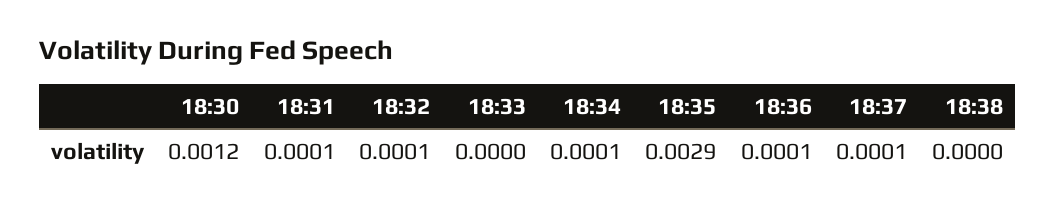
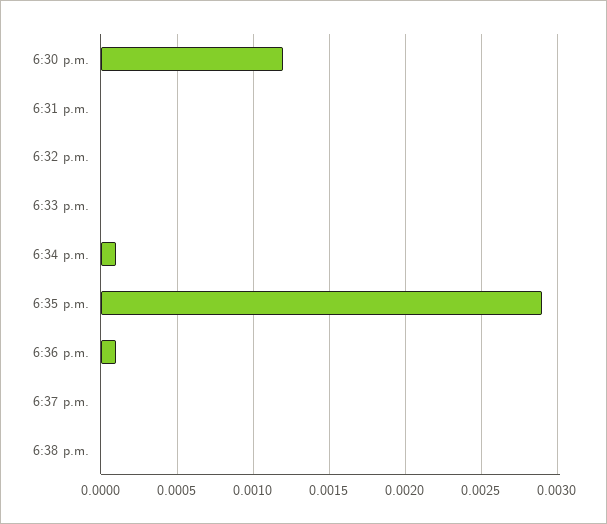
18:31: 0.0001 -> 0
18:32: 0.0001 -> 0
18:37: 0.0001 -> 0

